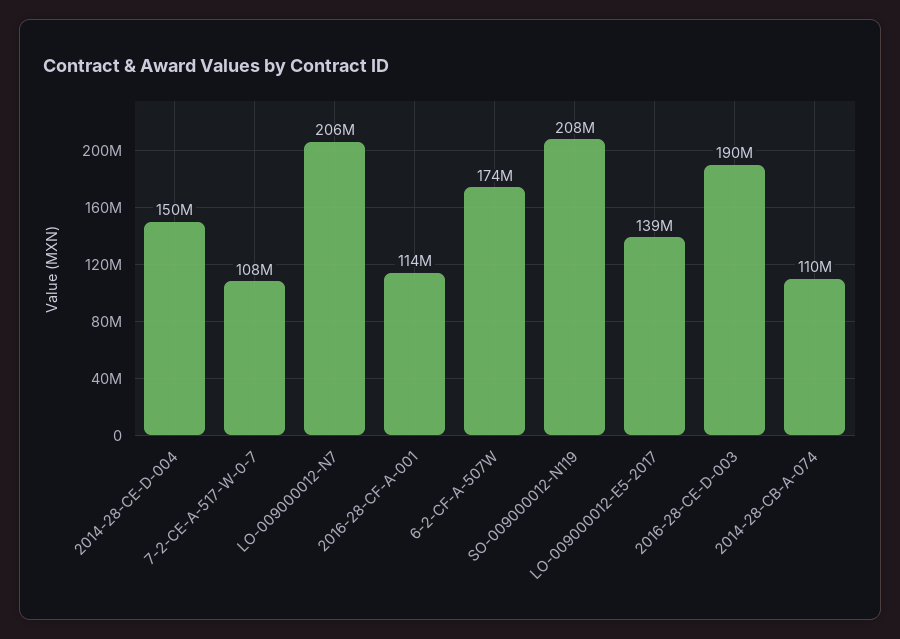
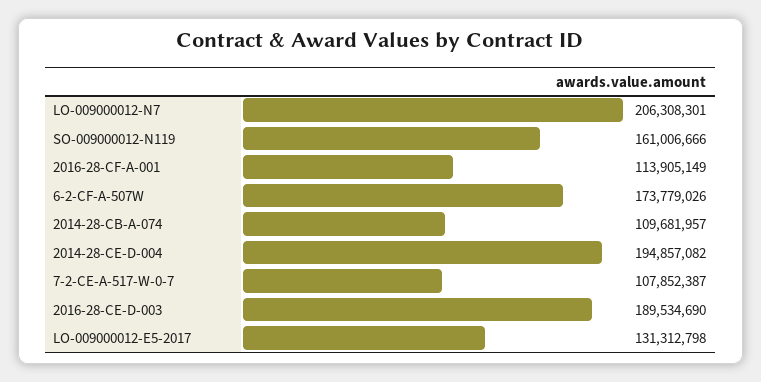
2014-28-CE-D-004: 150000000 -> 194857082
SO-009000012-N119: 208000000 -> 161006666
LO-009000012-E5-2017: 139000000 -> 131312798

